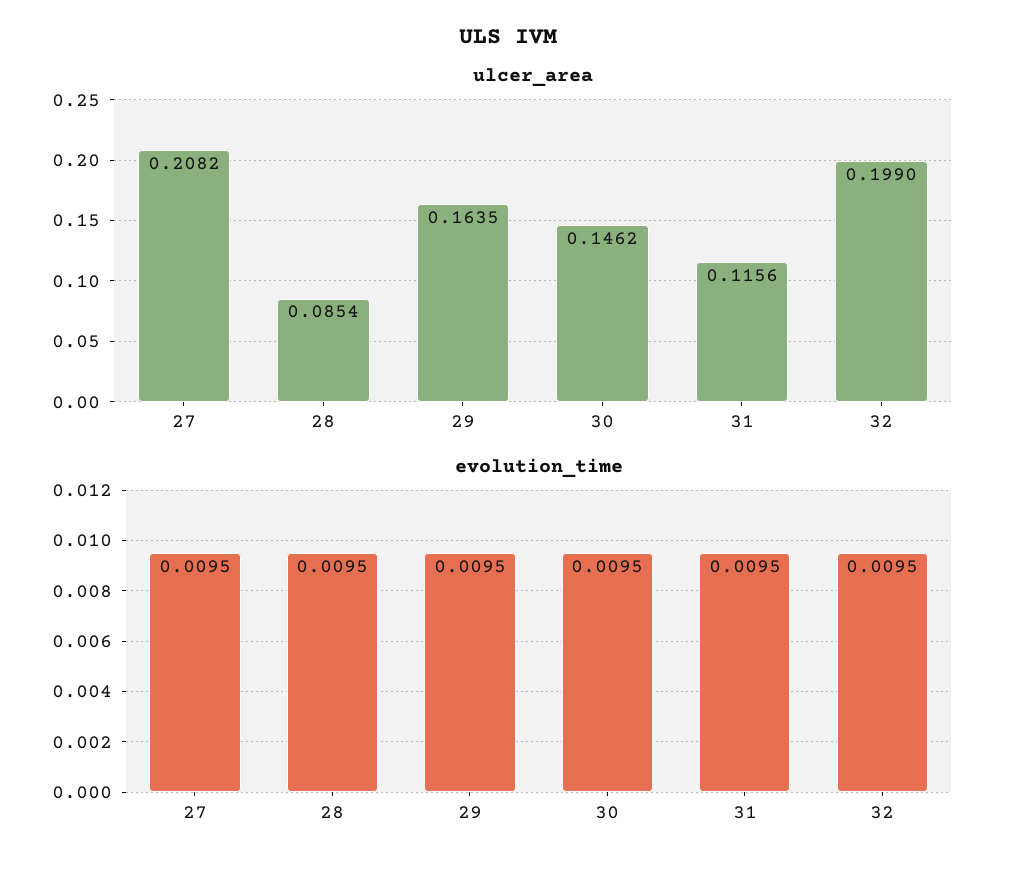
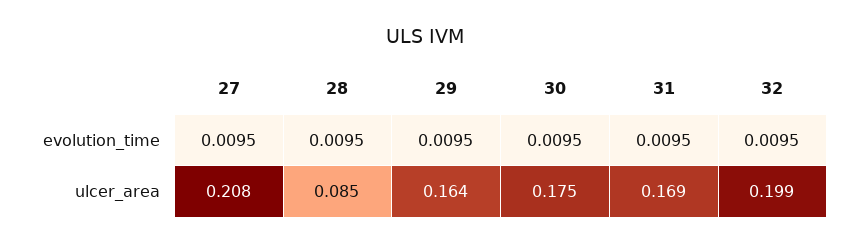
ulcer_area, 30: 0.1462 -> 0.175
ulcer_area, 31: 0.1156 -> 0.169

